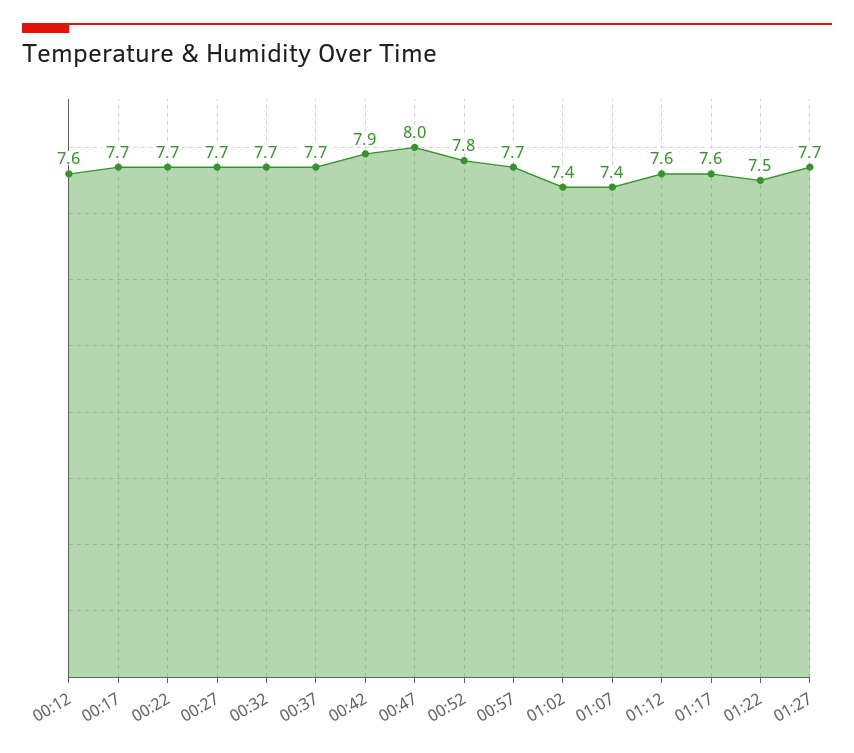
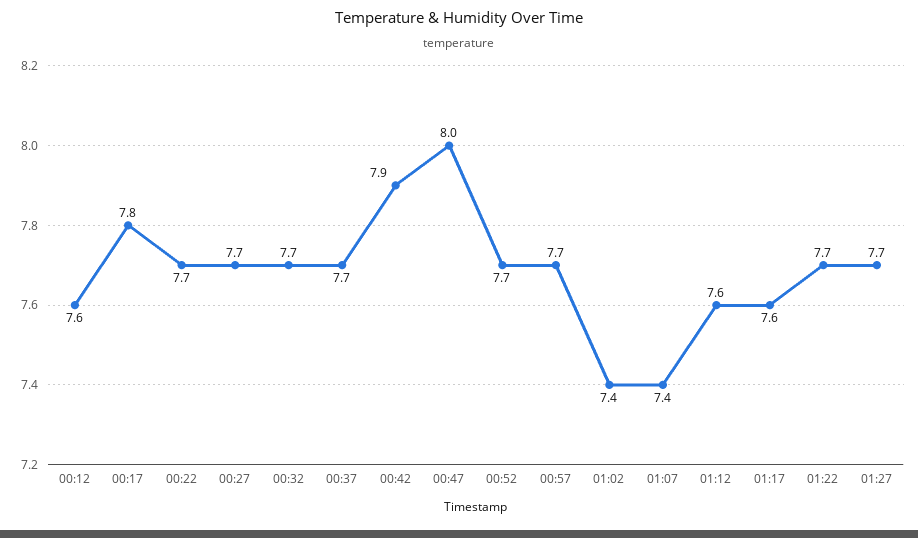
00:17: 7.7 -> 7.8
00:52: 7.8 -> 7.7
01:22: 7.5 -> 7.7

